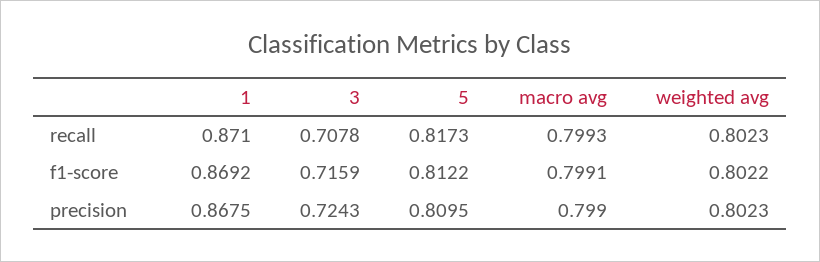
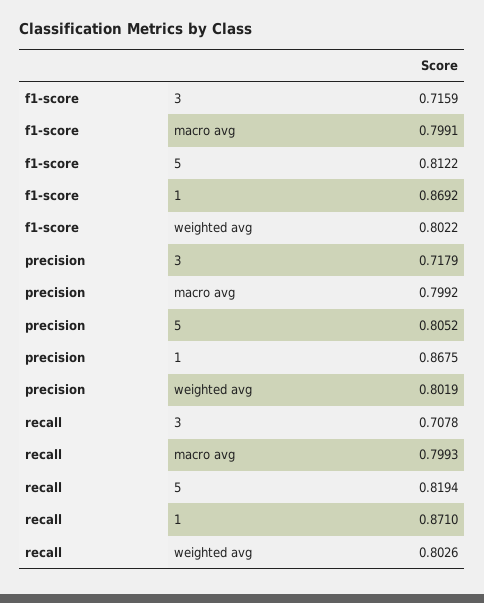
5, recall: 0.8173 -> 0.8194
weighted avg, recall: 0.8023 -> 0.8026
3, precision: 0.7243 -> 0.7179
5, precision: 0.8095 -> 0.8052
macro avg, precision: 0.799 -> 0.7992
weighted avg, precision: 0.8023 -> 0.8019

